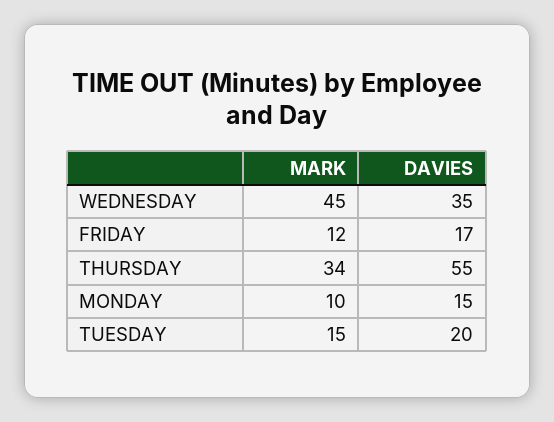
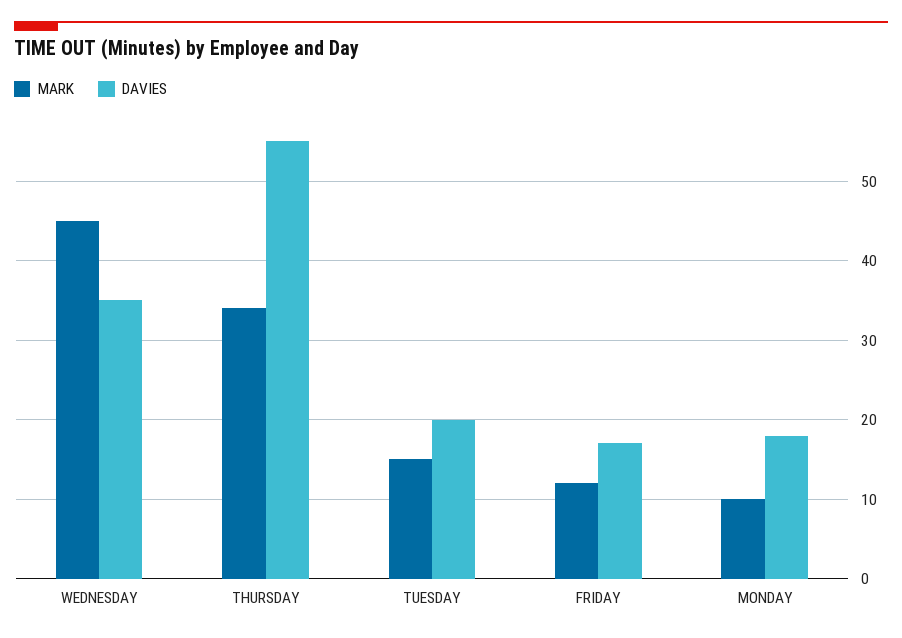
DAVIES, MONDAY: 15 -> 18

